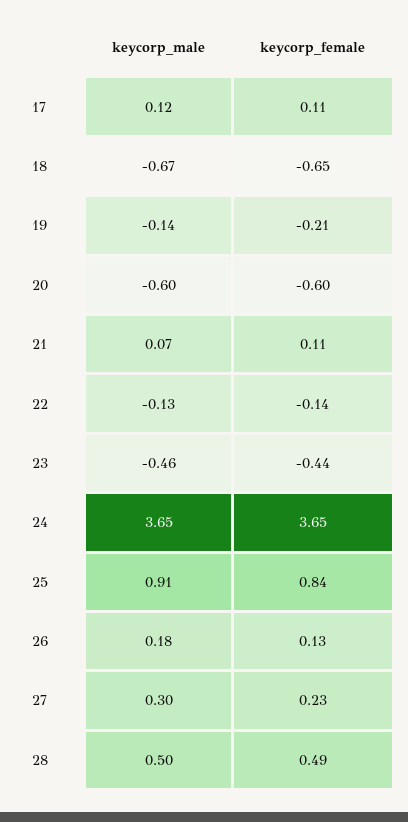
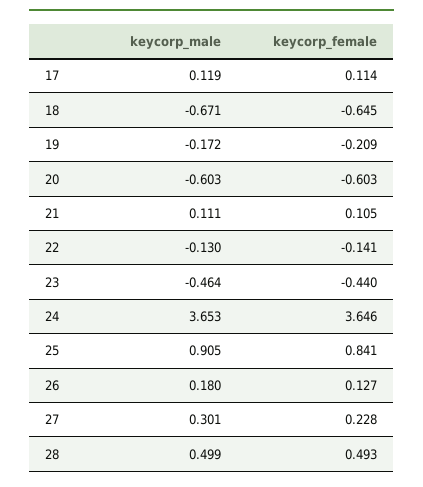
keycorp_male, 19: -0.14 -> -0.172
keycorp_male, 21: 0.07 -> 0.111

